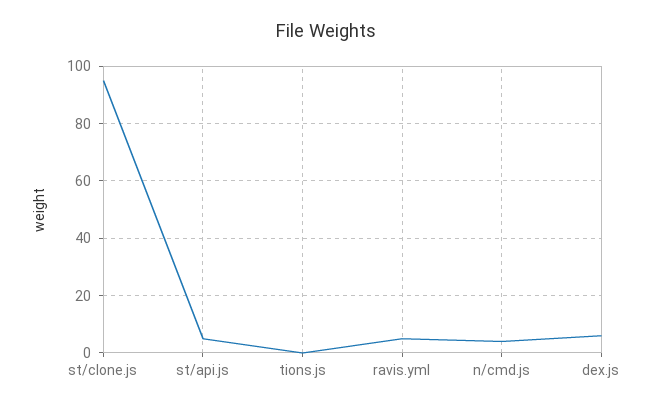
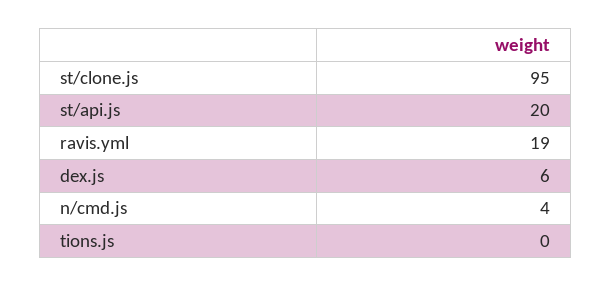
st/api.js: 5 -> 20
ravis.yml: 5 -> 19

